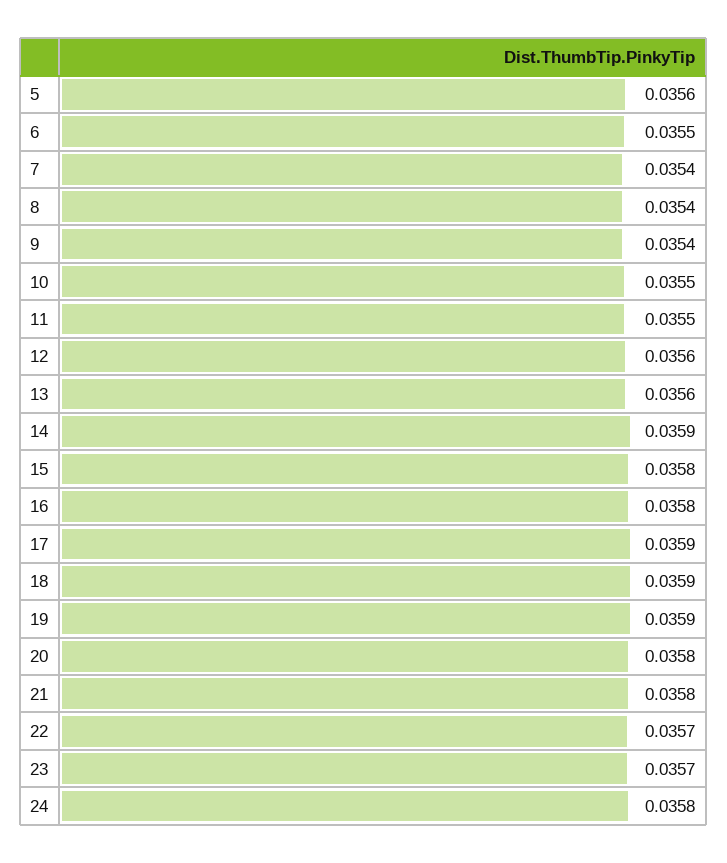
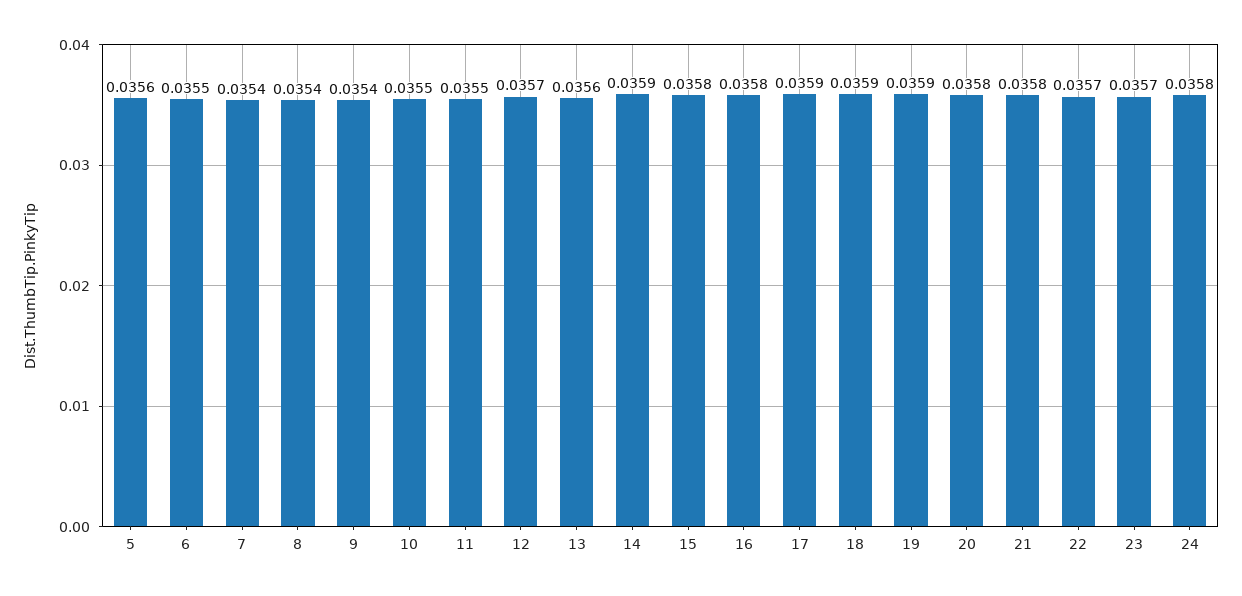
12: 0.0356 -> 0.0357

